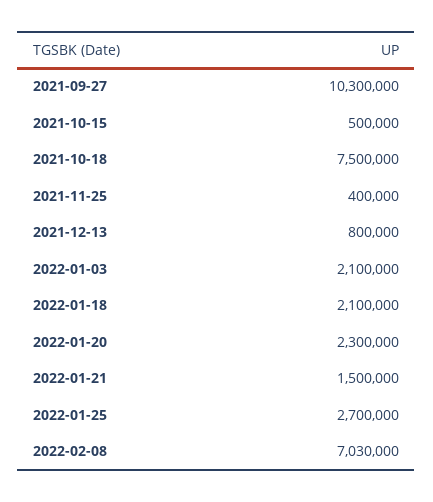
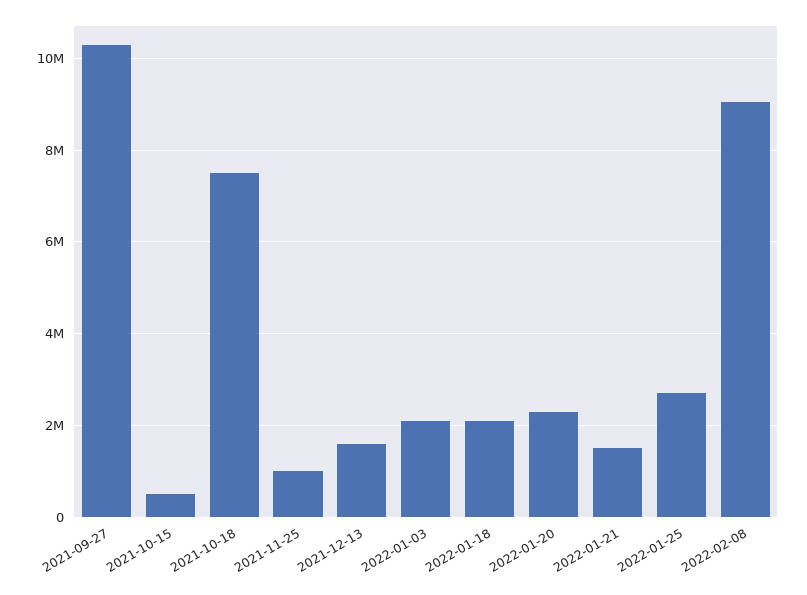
2021-11-25: 400000 -> 1000000
2021-12-13: 800000 -> 1600000
2022-02-08: 7030000 -> 9000000

